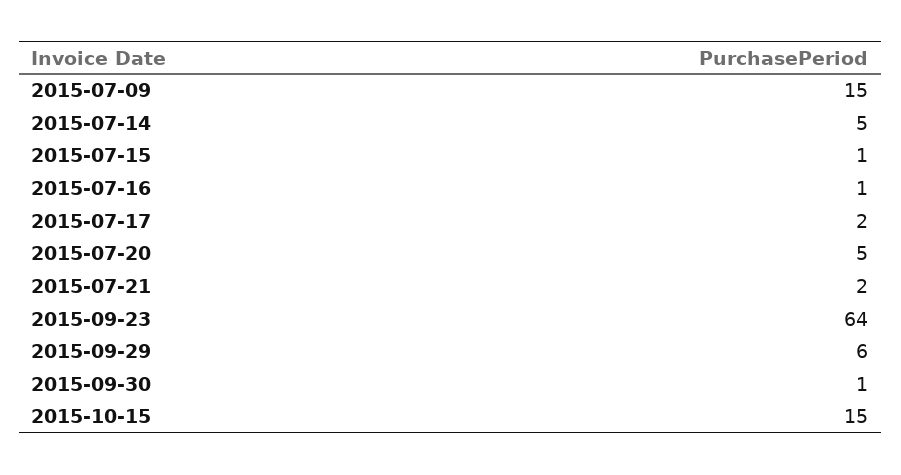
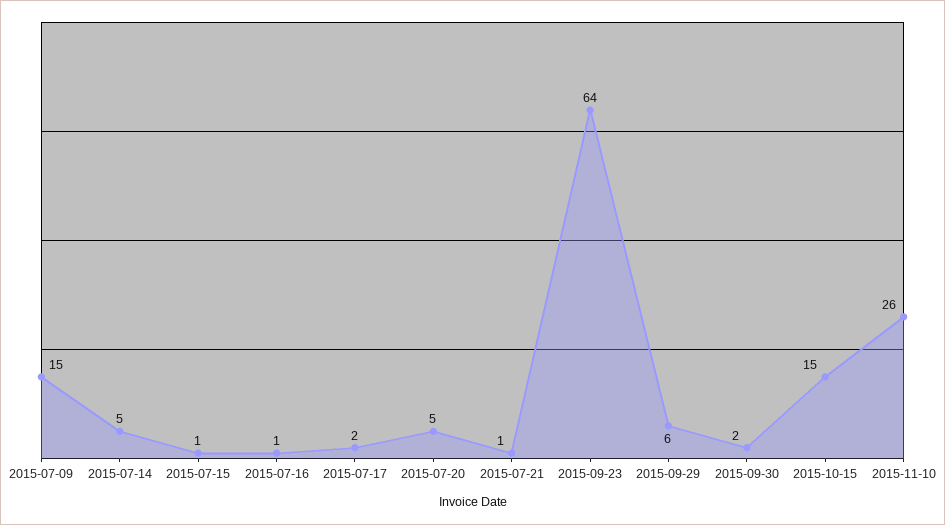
2015-07-21: 2 -> 1
2015-09-30: 1 -> 2
2015-11-10: none -> 26

